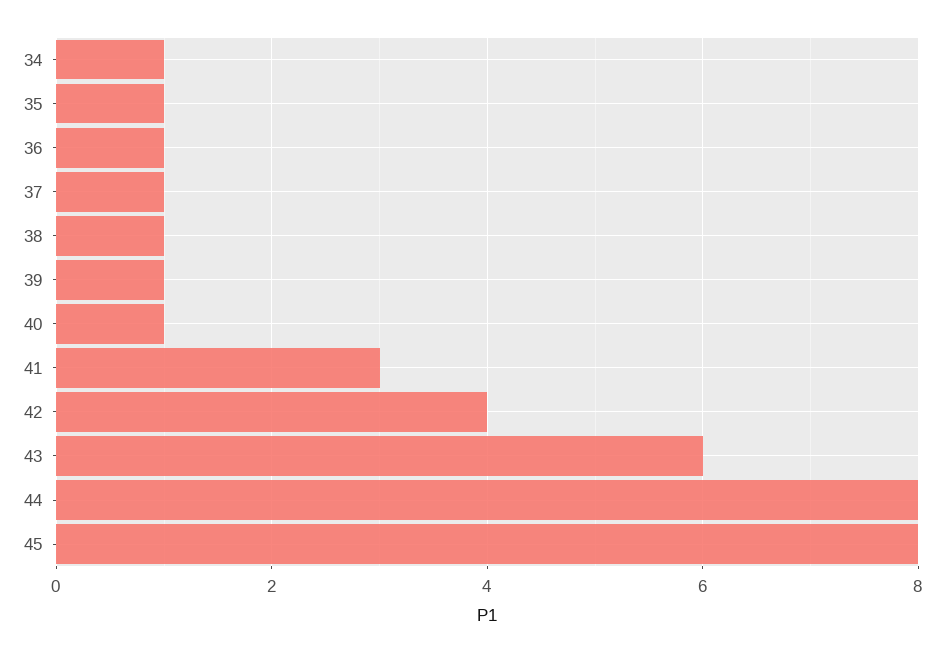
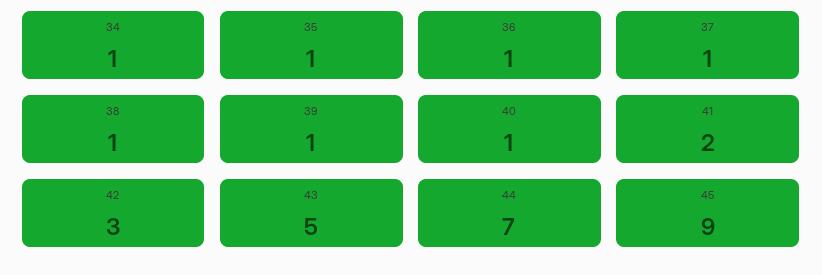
41: 3 -> 2
42: 4 -> 3
43: 6 -> 5
44: 8 -> 7
45: 8 -> 9

